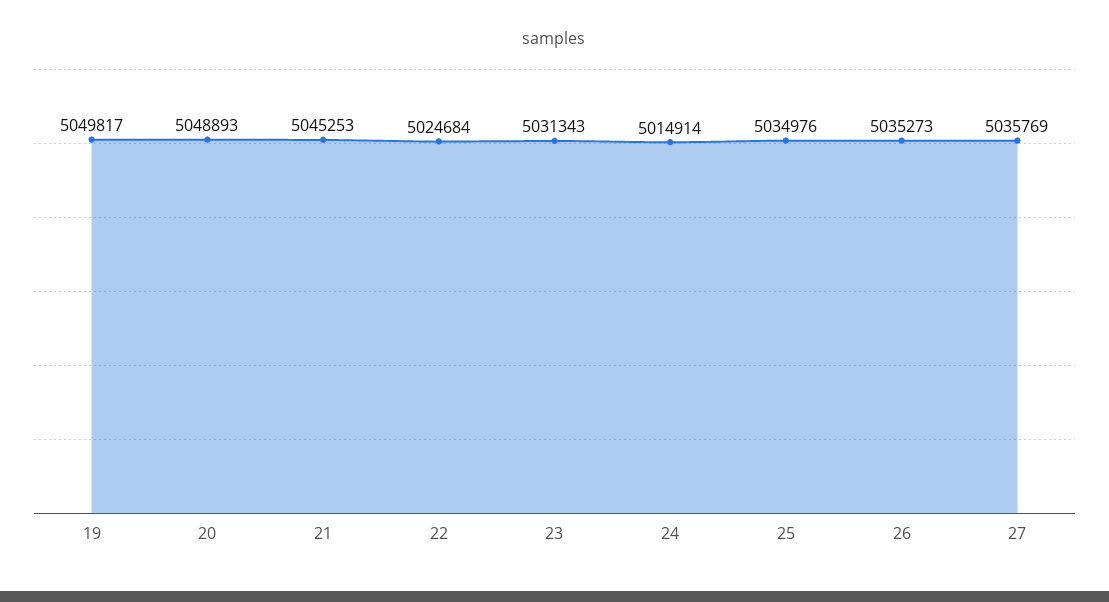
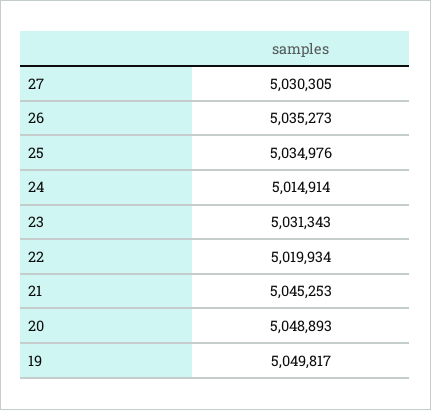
22: 5024684 -> 5019934
27: 5035769 -> 5030305

